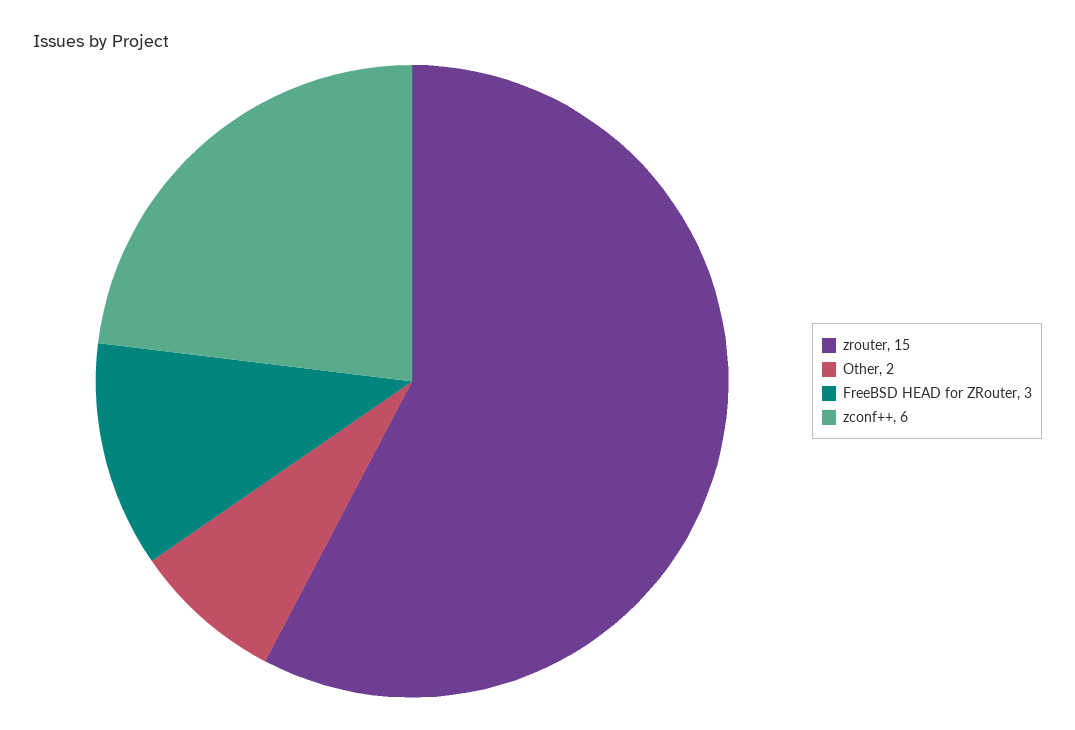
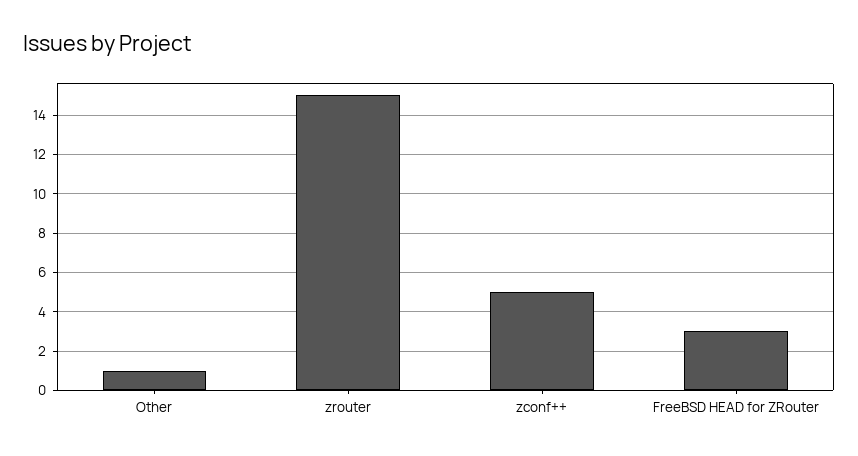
Other: 2 -> 1
zconf++: 6 -> 5

